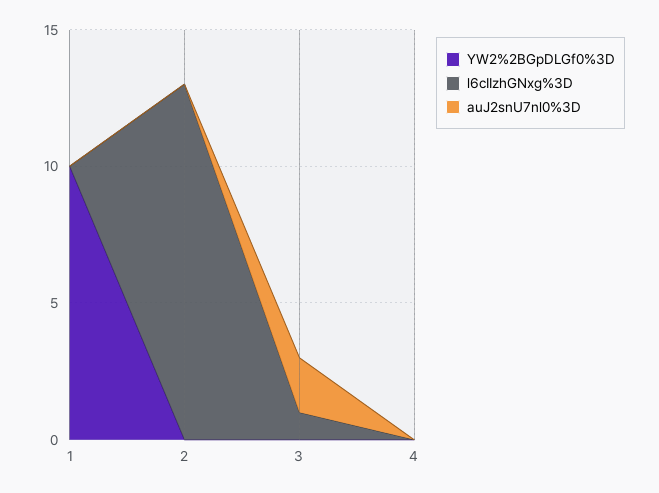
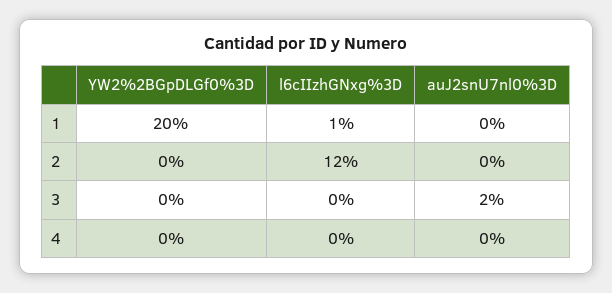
YW2%2BGpDLGf0%3D, 1: 10 -> 20
l6cIIzhGNxg%3D, 1: 0 -> 1
l6cIIzhGNxg%3D, 2: 13 -> 12
l6cIIzhGNxg%3D, 3: 1 -> 0

